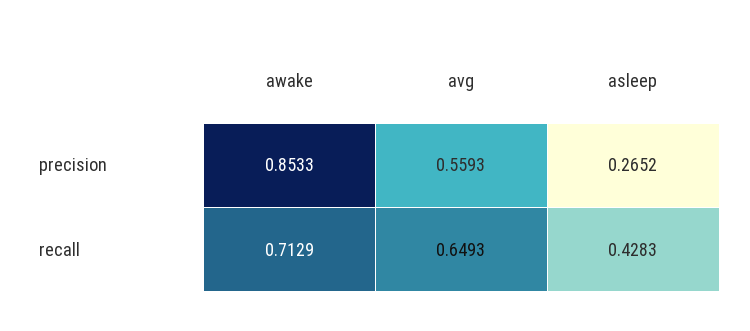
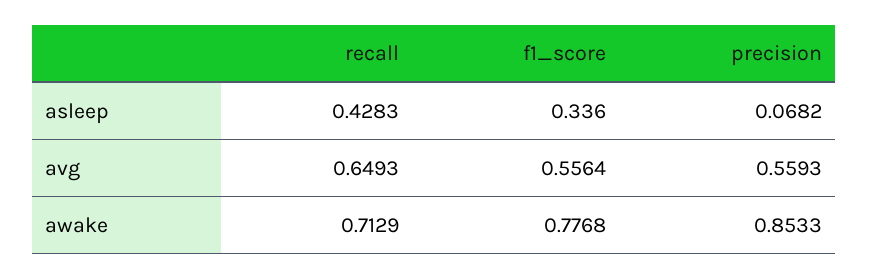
asleep, precision: 0.2652 -> 0.0682
asleep, f1_score: none -> 0.336
avg, f1_score: none -> 0.5564
awake, f1_score: none -> 0.7768

